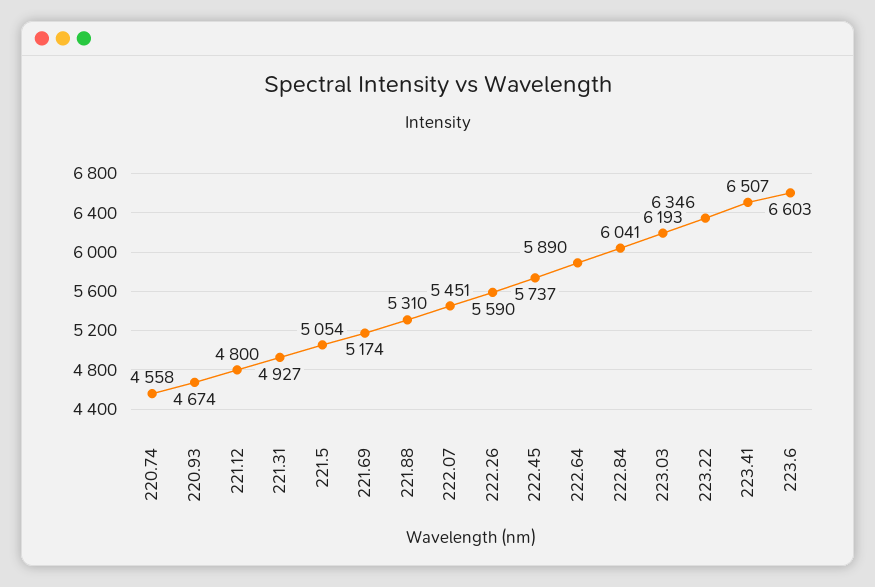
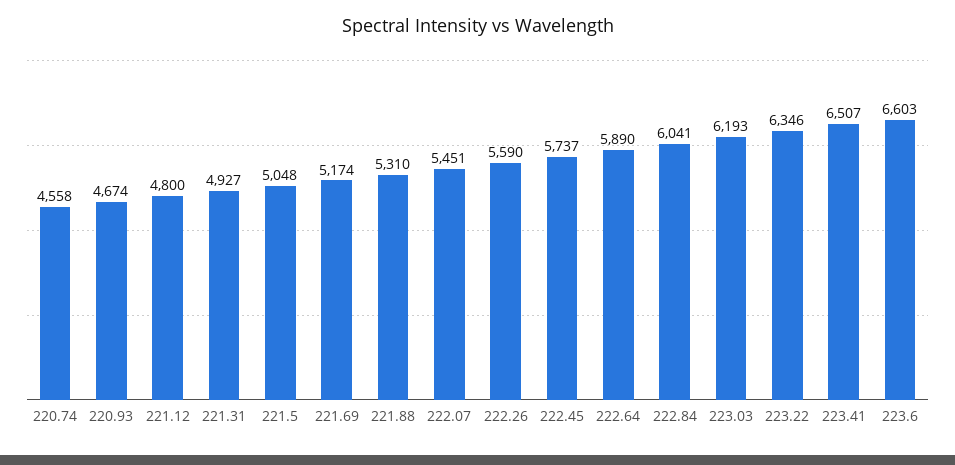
221.5: 5054 -> 5048

